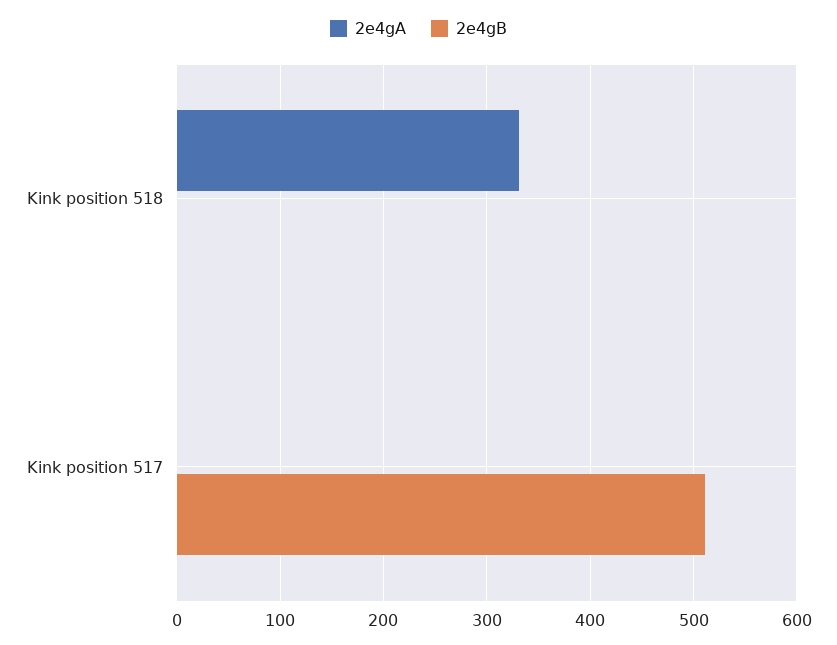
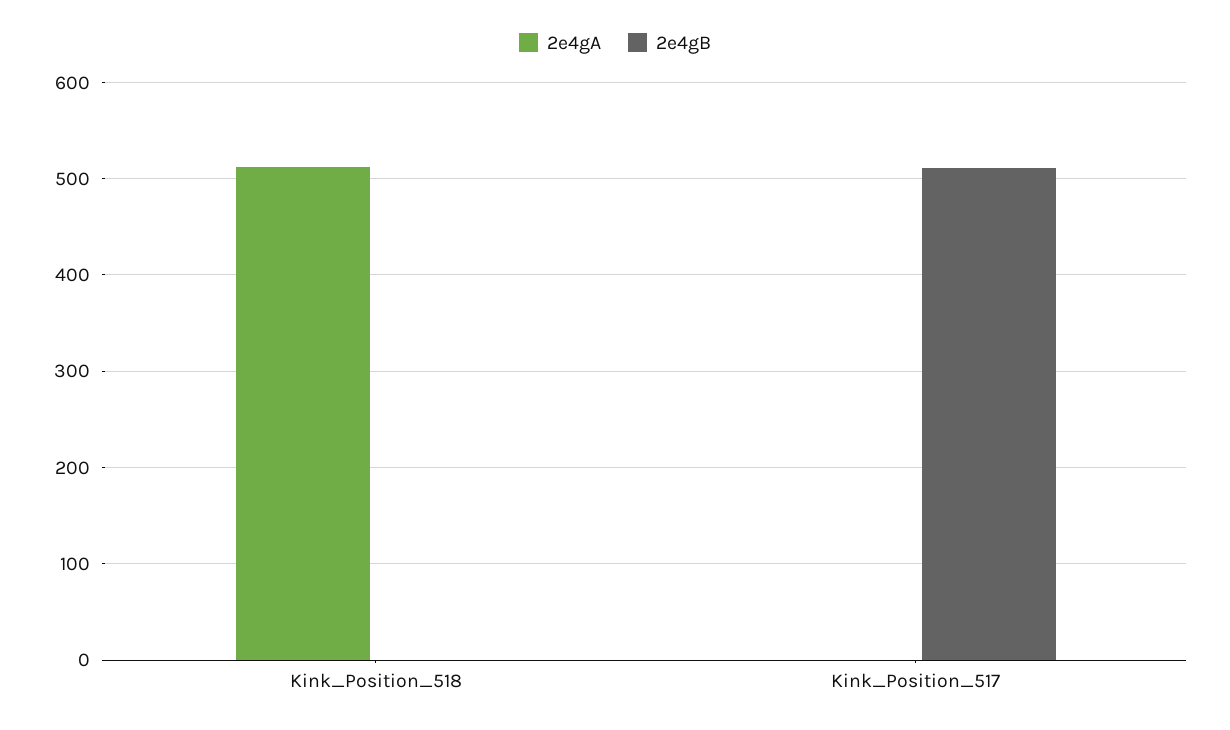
2e4gA, Kink position 518: 330 -> 510

